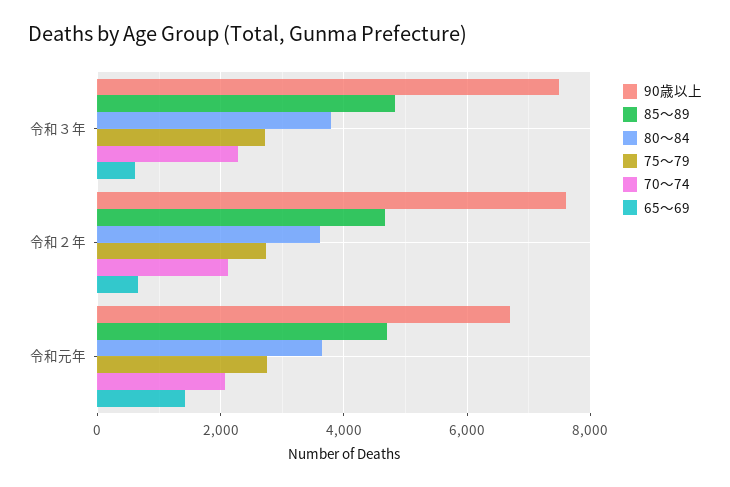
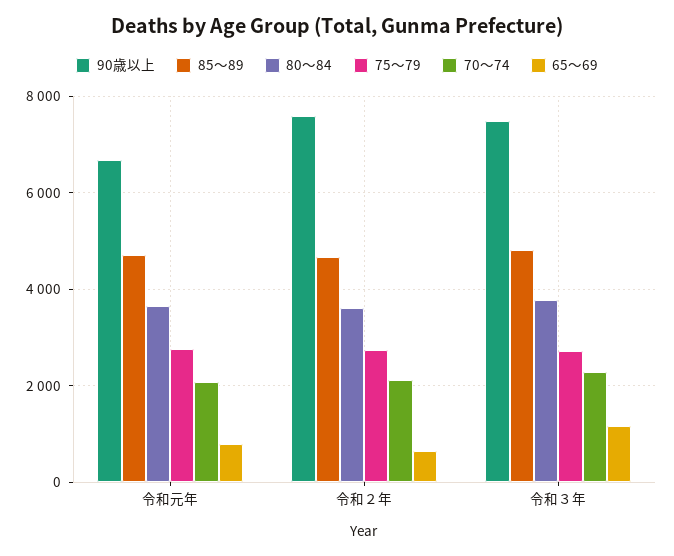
65～69, 令和３年: 600 -> 1200
65～69, 令和元年: 1400 -> 800

